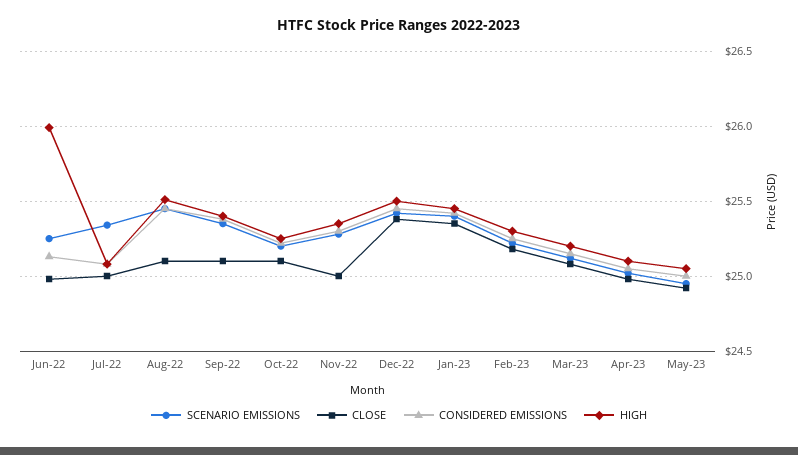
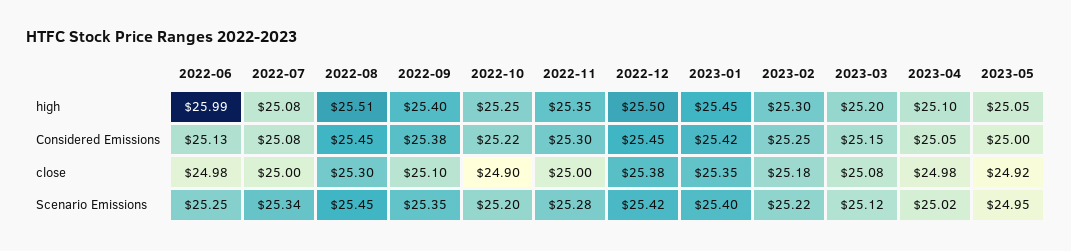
CLOSE, Aug-22: 25.1 -> 25.3
CLOSE, Oct-22: 25.1 -> 24.9

